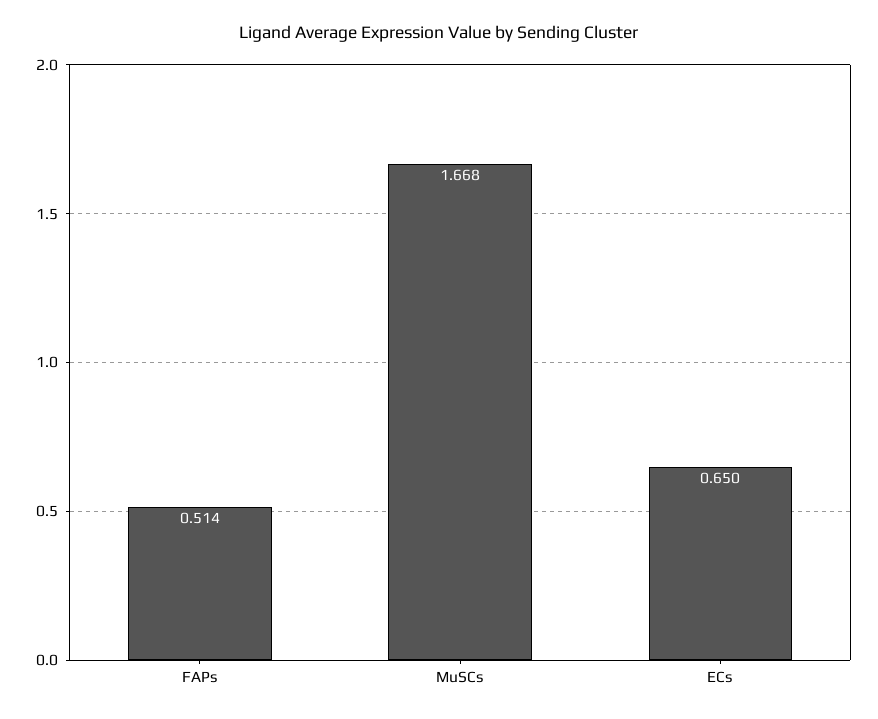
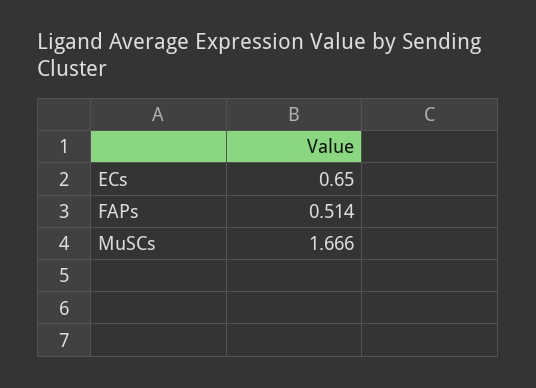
MuSCs: 1.668 -> 1.666

